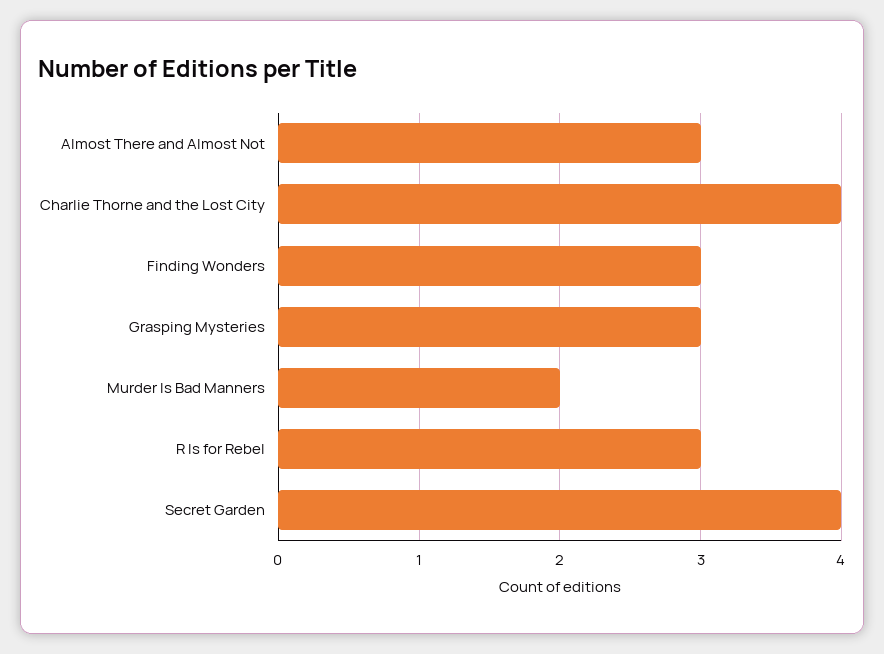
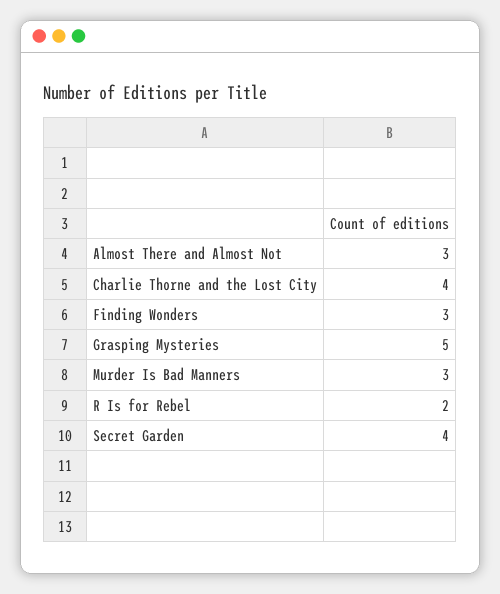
Grasping Mysteries: 3 -> 5
Murder Is Bad Manners: 2 -> 3
R Is for Rebel: 3 -> 2

